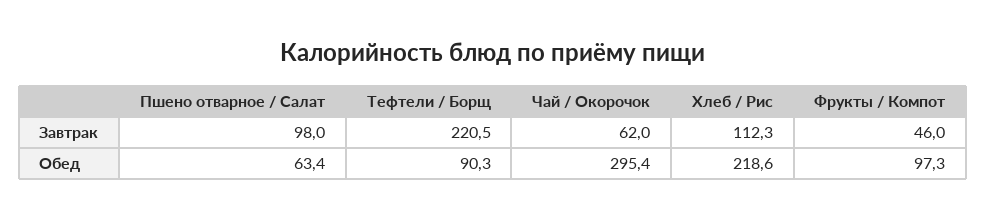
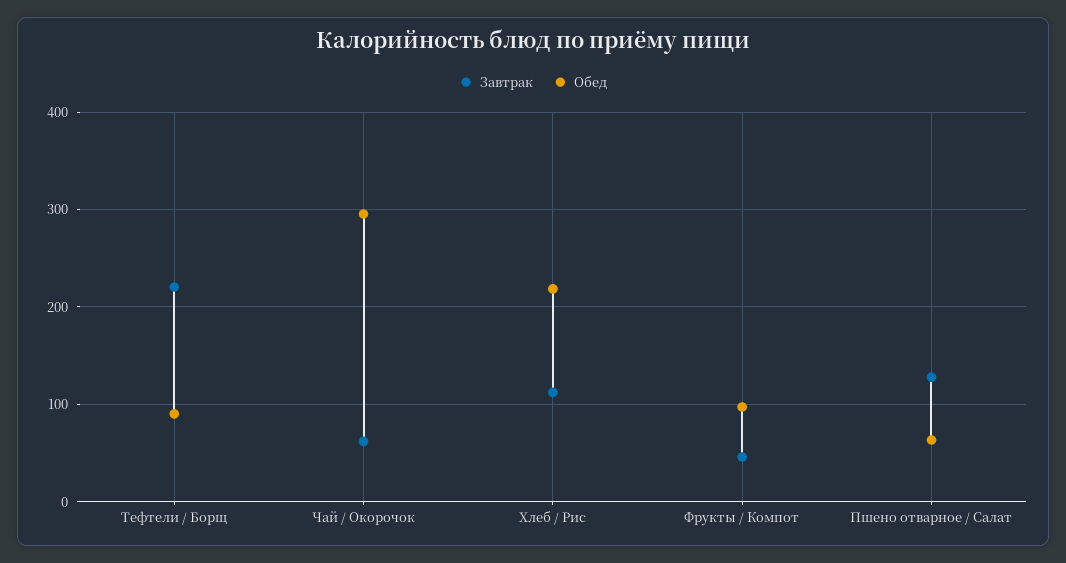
Завтрак, Пшено отварное / Салат: 98 -> 130

